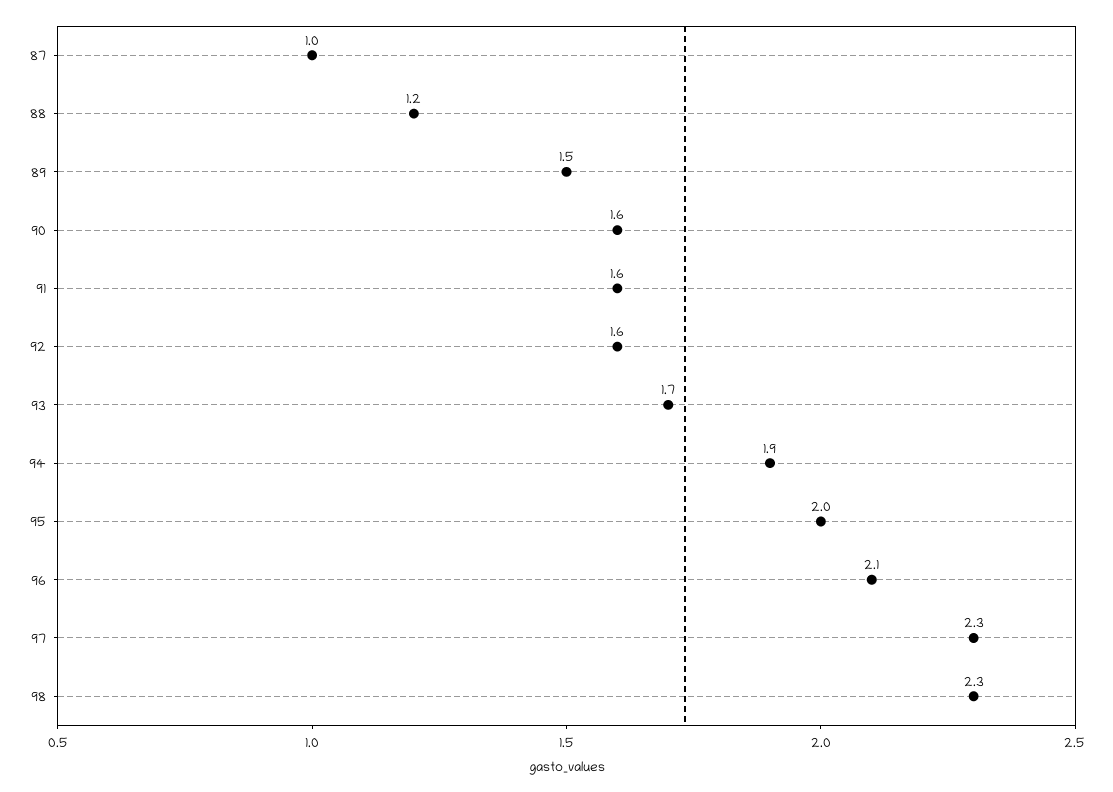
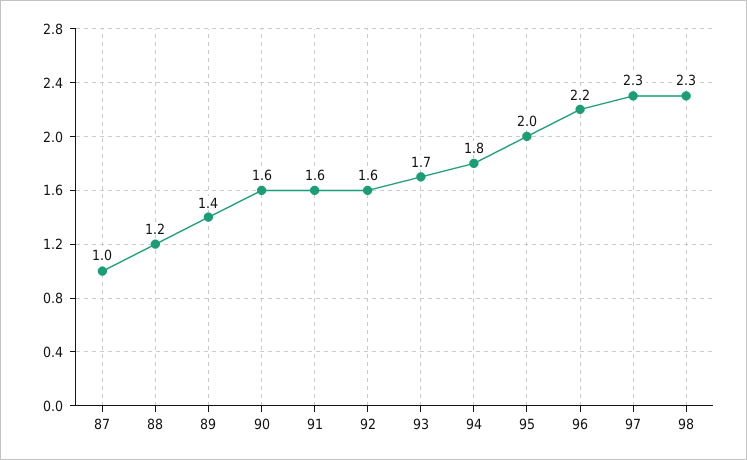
89: 1.5 -> 1.4
94: 1.9 -> 1.8
96: 2.1 -> 2.2

